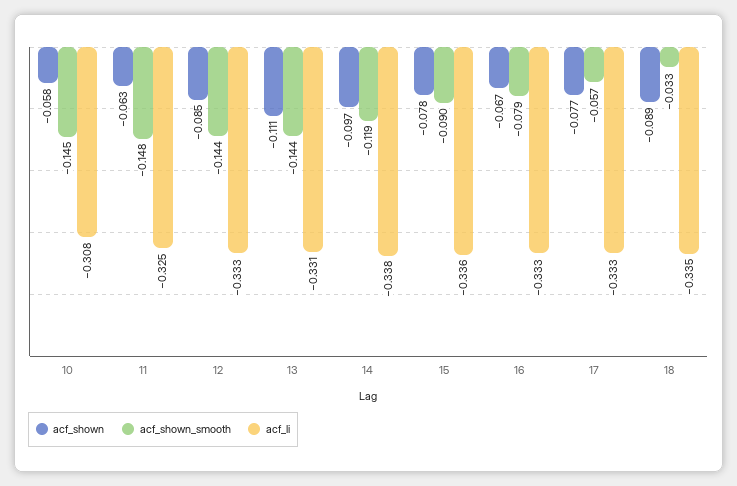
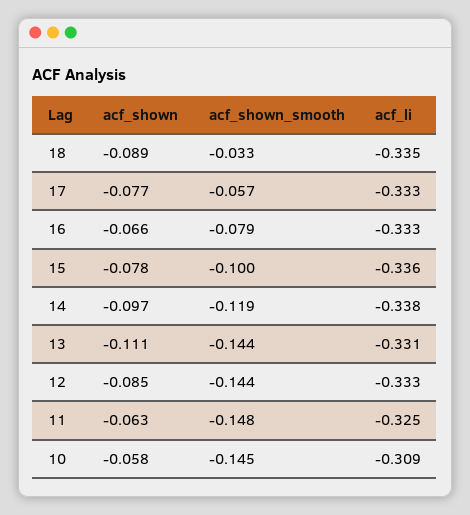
acf_li, 10: -0.308 -> -0.309
acf_shown_smooth, 15: -0.09 -> -0.1
acf_shown, 16: -0.067 -> -0.066

